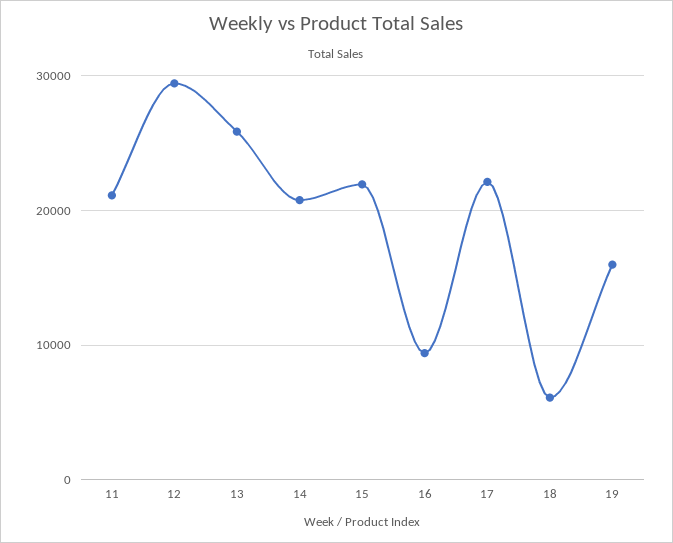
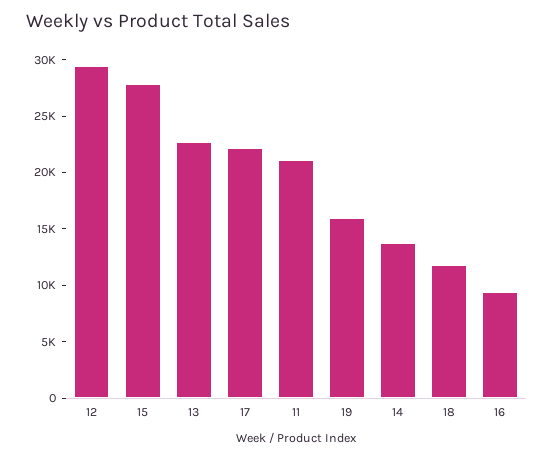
13: 26000 -> 23000
14: 21000 -> 14000
15: 22000 -> 28000
18: 6000 -> 12000

